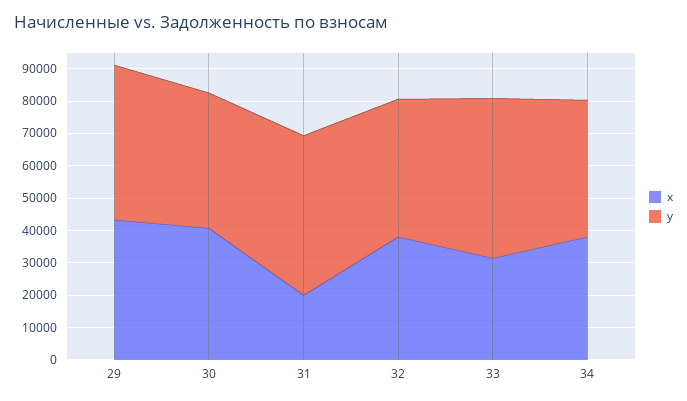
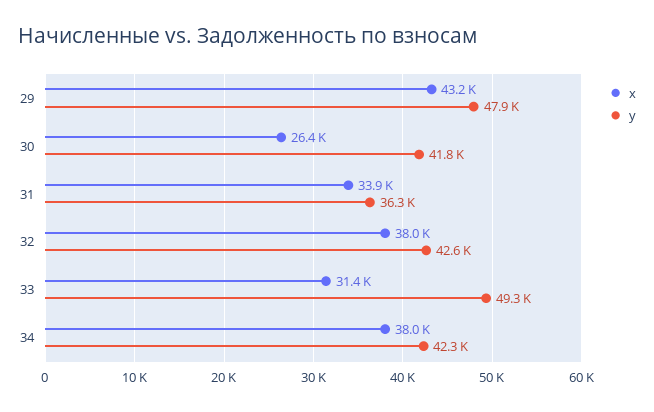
x, 30: 40000 -> 26400
x, 31: 20000 -> 33900
y, 31: 50000 -> 36300

